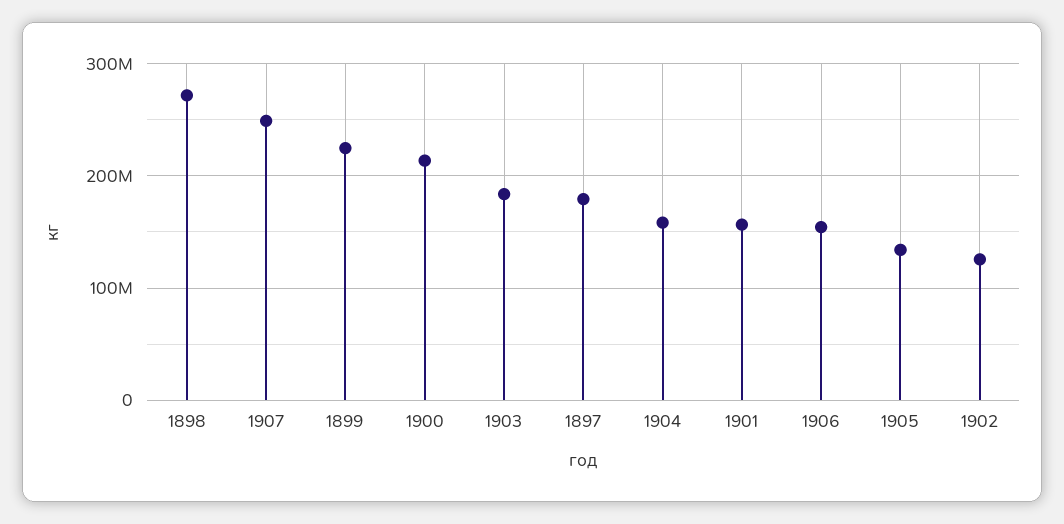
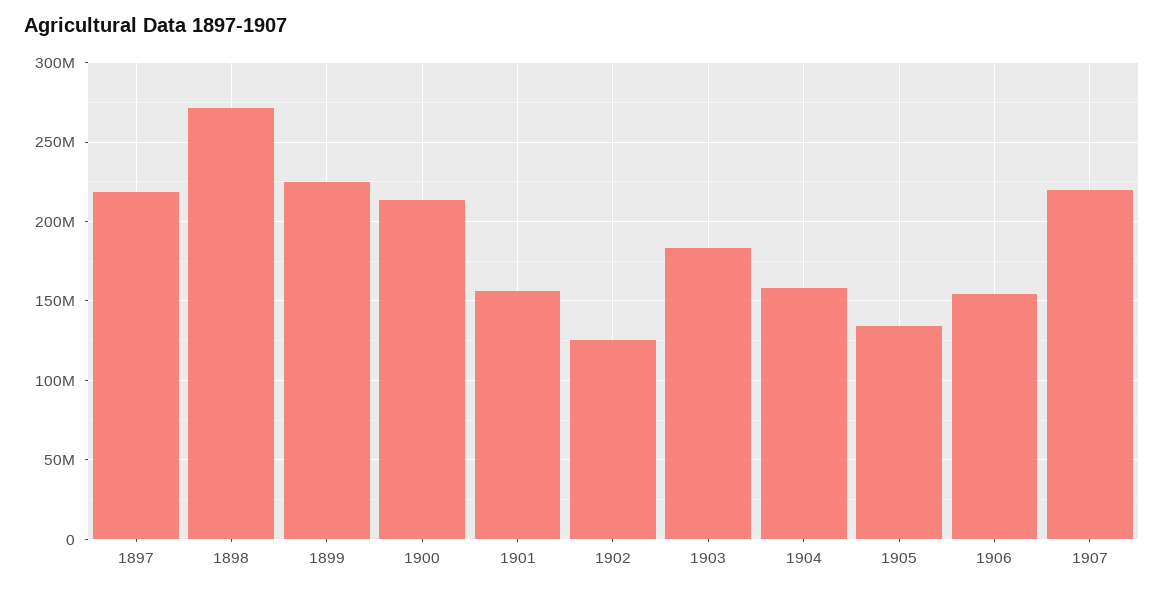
1907: 250000000 -> 220000000
1897: 180000000 -> 220000000

